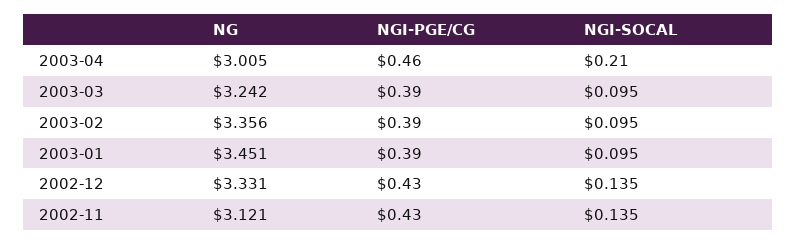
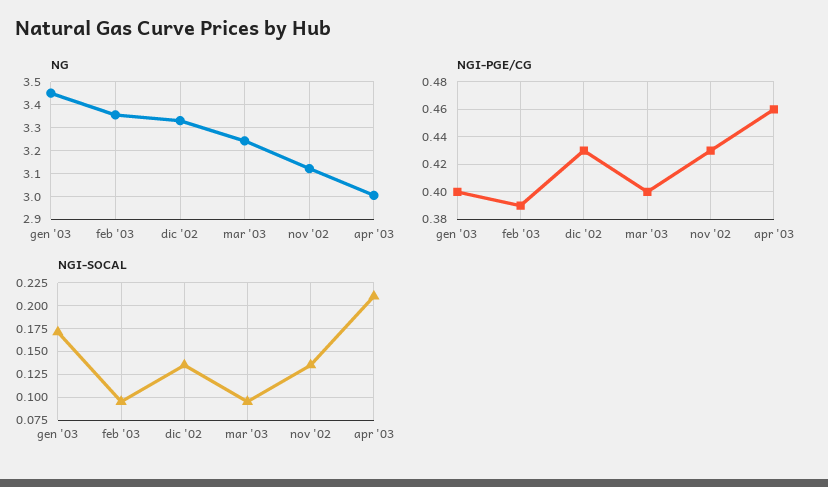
NGI-PGE/CG, 2003-03: 0.39 -> 0.4
NGI-PGE/CG, 2003-01: 0.39 -> 0.4
NGI-SOCAL, 2003-01: 0.095 -> 0.175

